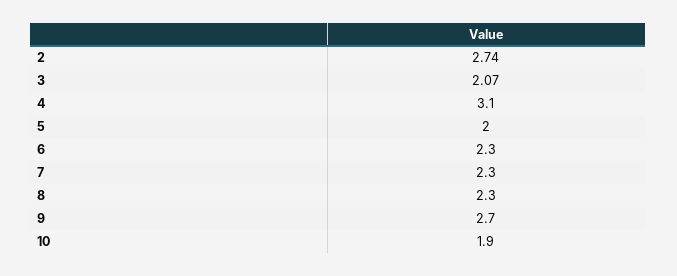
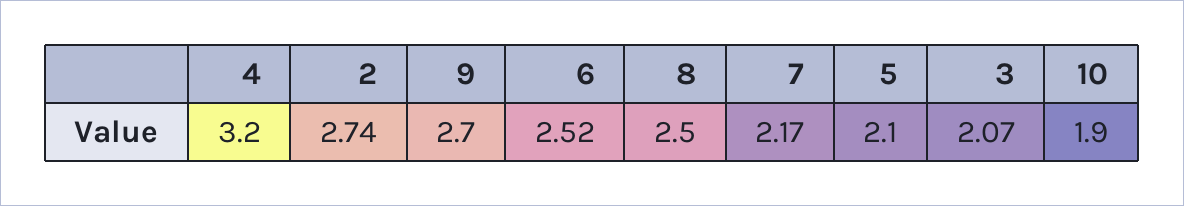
4: 3.1 -> 3.2
5: 2 -> 2.1
6: 2.3 -> 2.52
7: 2.3 -> 2.17
8: 2.3 -> 2.5

